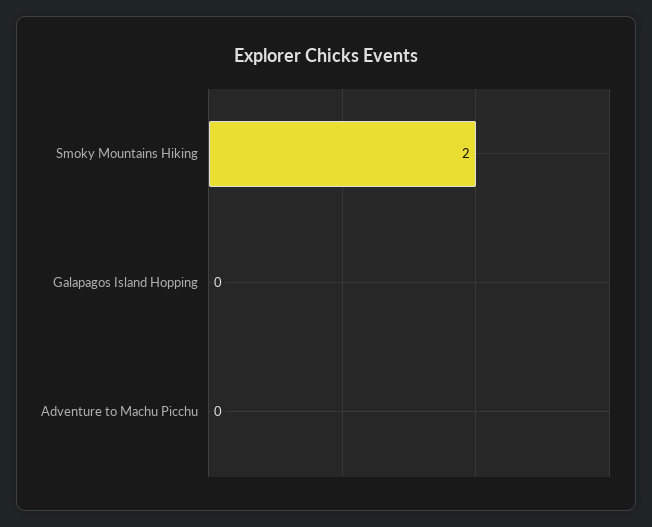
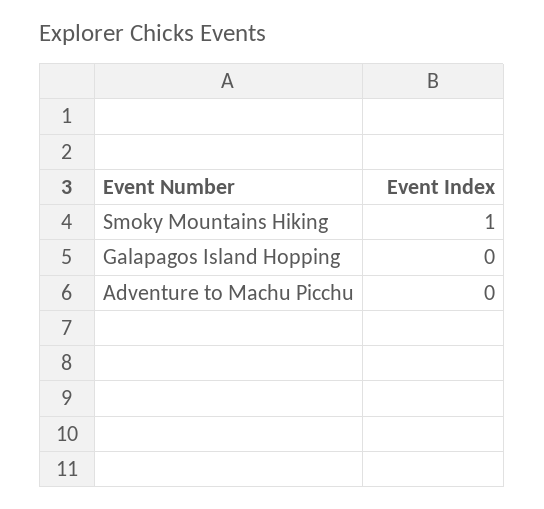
Smoky Mountains Hiking: 2 -> 1

